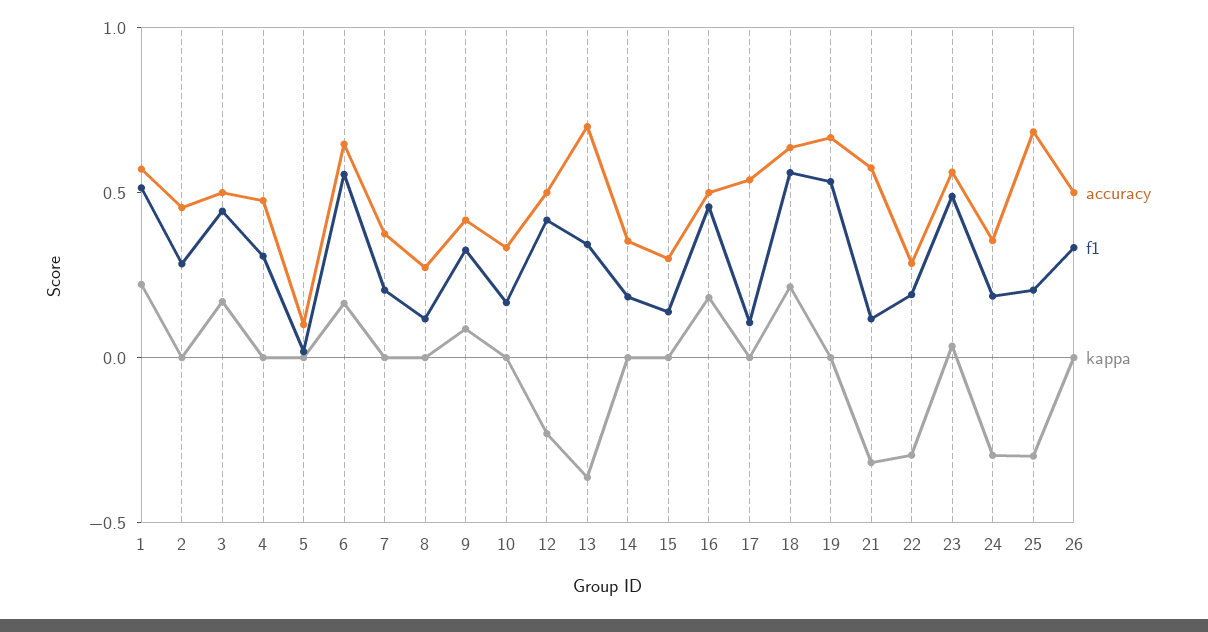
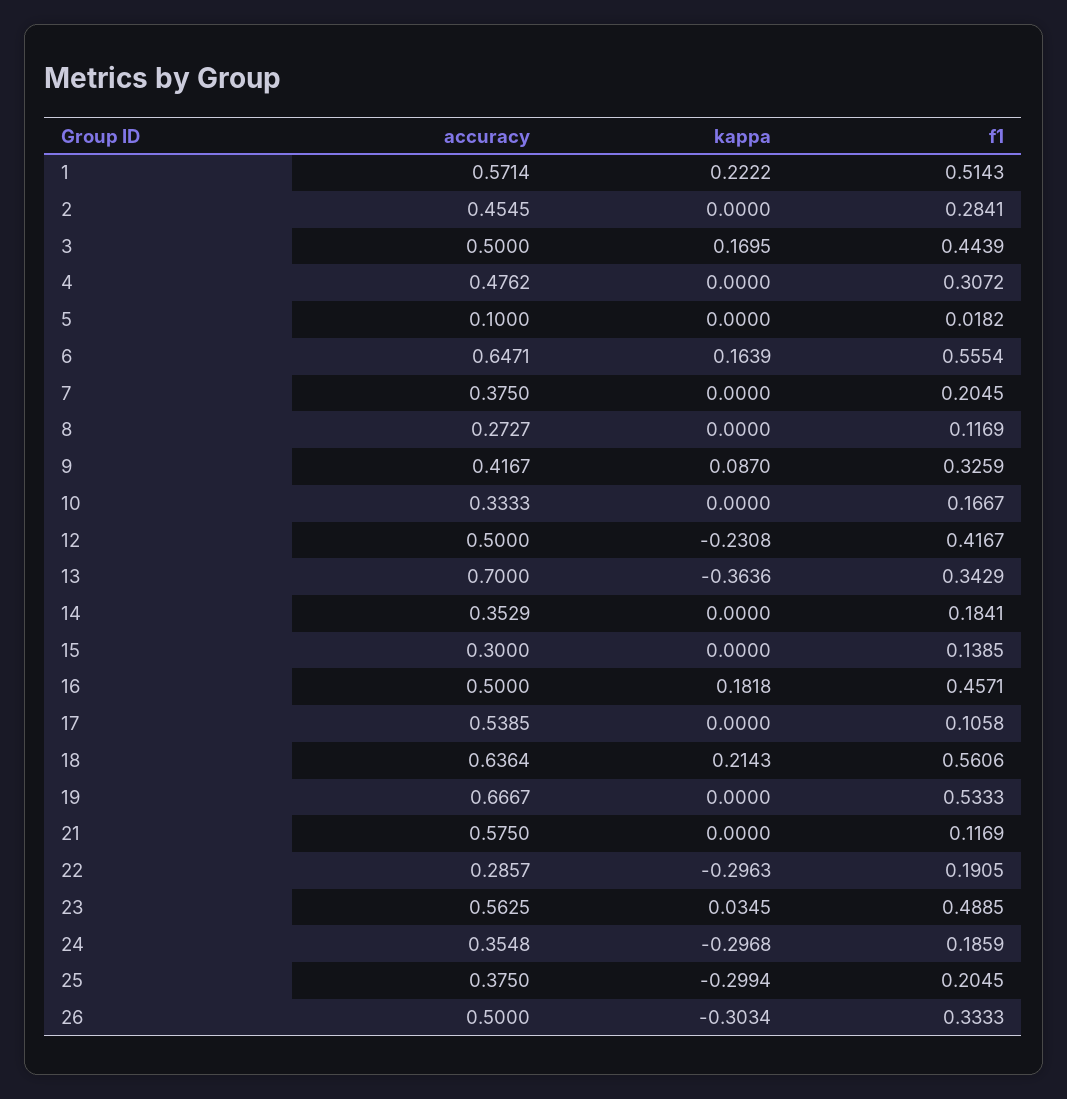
kappa, 21: -0.3 -> 0
accuracy, 25: 0.7 -> 0.375
kappa, 26: 0 -> -0.3034

